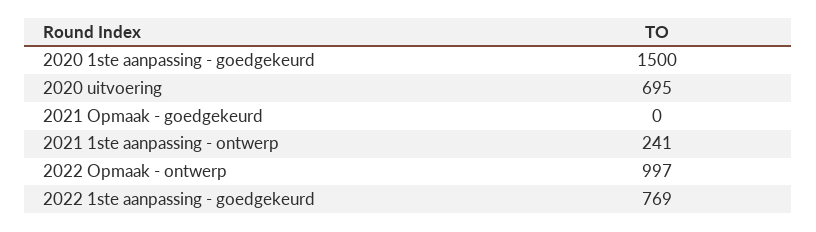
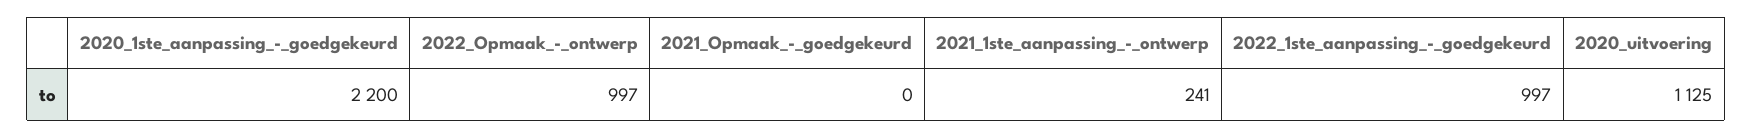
2020 1ste aanpassing - goedgekeurd: 1500 -> 2200
2020 uitvoering: 695 -> 1125
2022 1ste aanpassing - goedgekeurd: 769 -> 997

